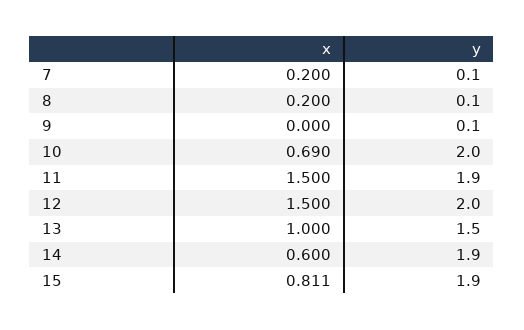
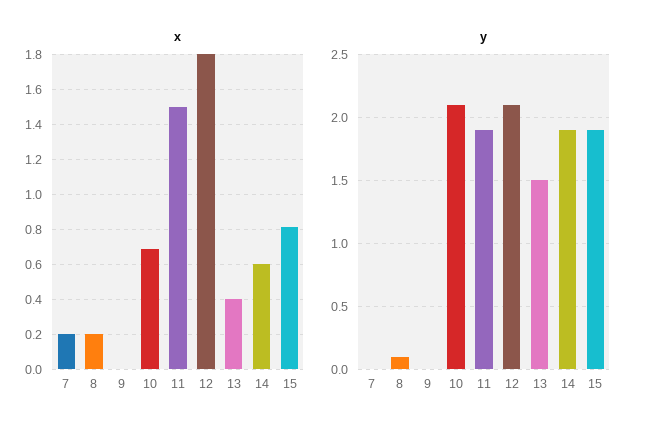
y, 7: 0.1 -> 0
y, 9: 0.1 -> 0
y, 10: 2 -> 2.1
x, 12: 1.5 -> 1.8
y, 12: 2 -> 2.1
x, 13: 1 -> 0.4

